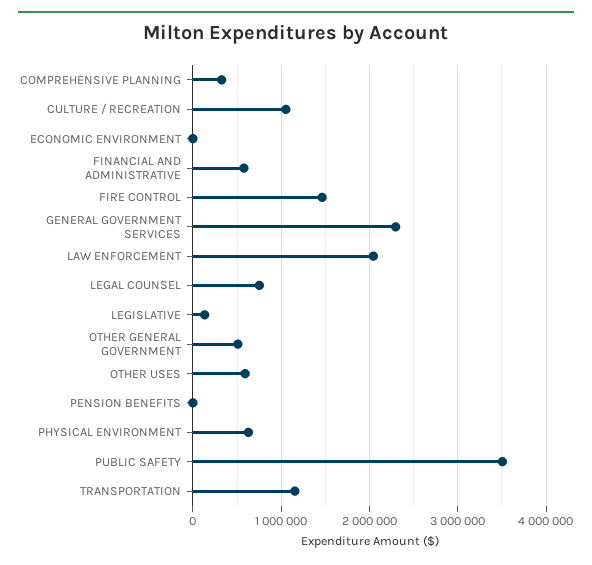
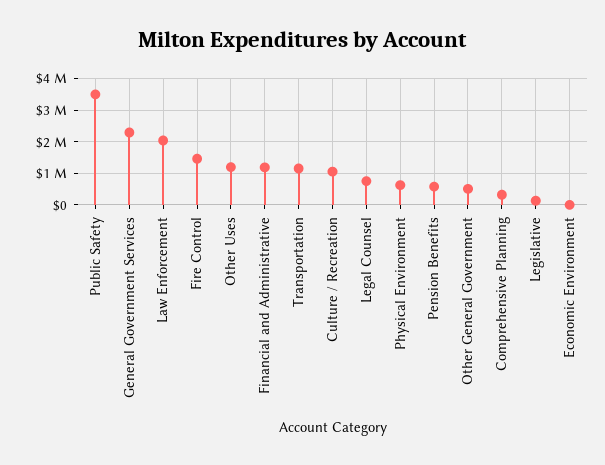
FINANCIAL AND ADMINISTRATIVE: 600000 -> 1200000
OTHER USES: 600000 -> 1200000
PENSION BENEFITS: 0 -> 600000

